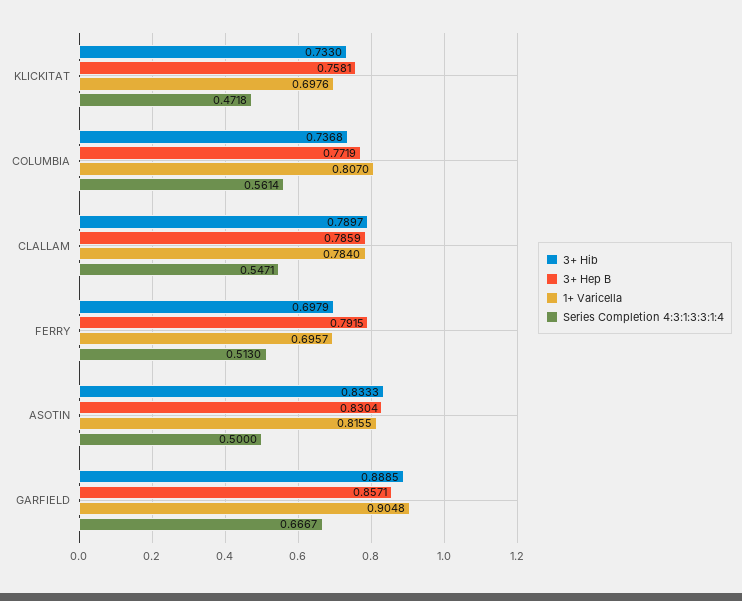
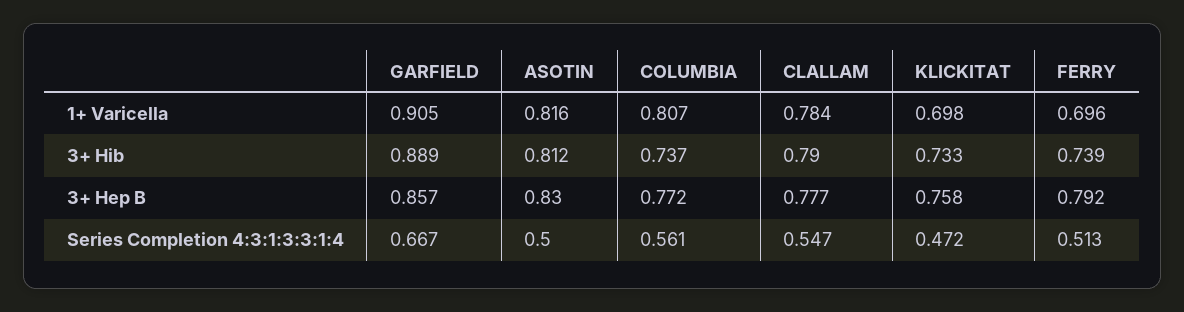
3+ Hep B, CLALLAM: 0.7859 -> 0.777
3+ Hib, FERRY: 0.6979 -> 0.739
3+ Hib, ASOTIN: 0.8333 -> 0.812

